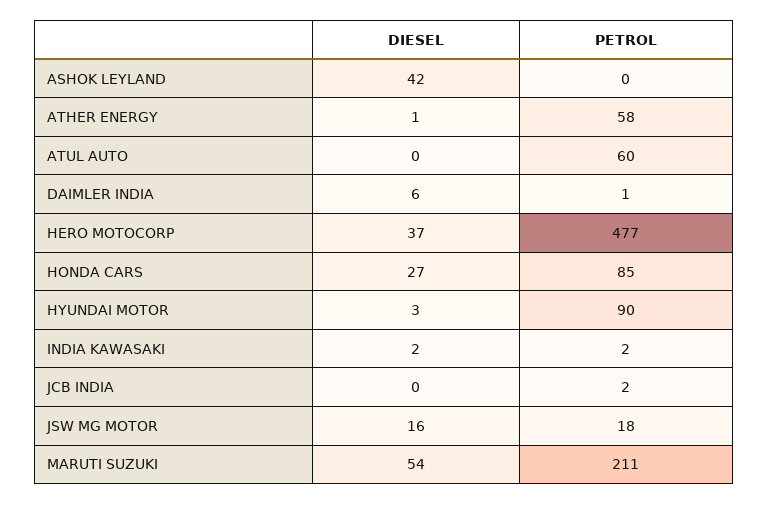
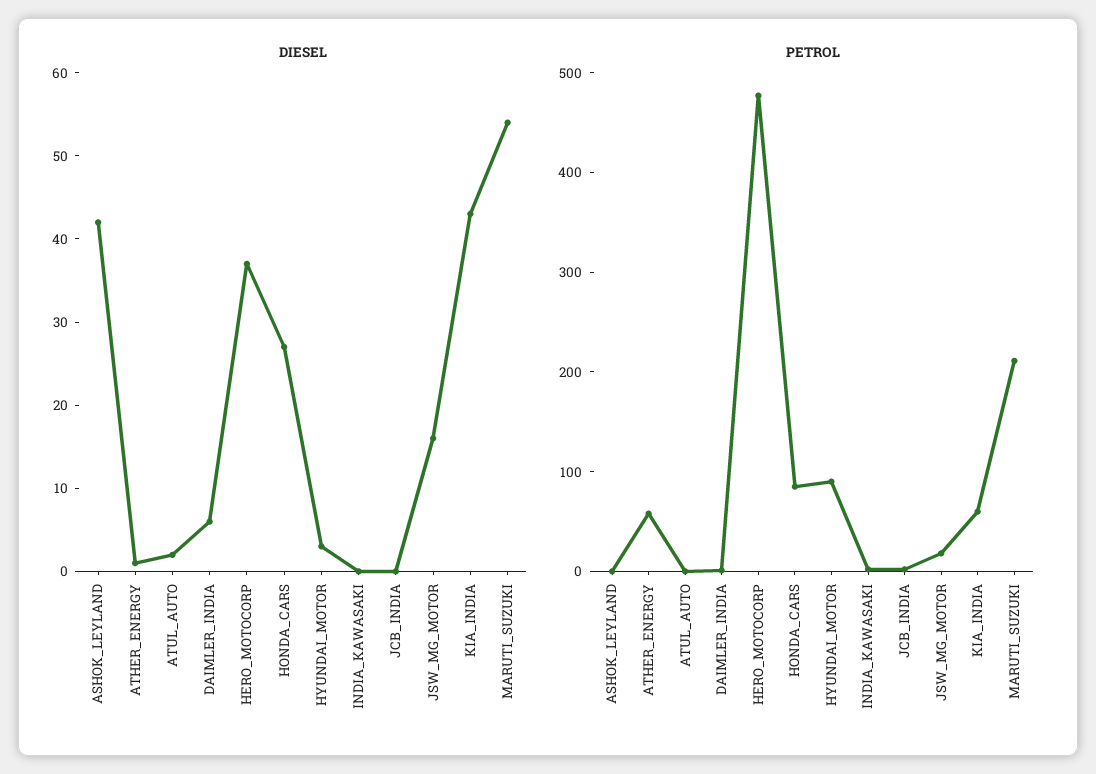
DIESEL, ATUL AUTO: 0 -> 2
PETROL, ATUL AUTO: 60 -> 0
DIESEL, INDIA KAWASAKI: 2 -> 0
DIESEL, KIA_INDIA: none -> 43
PETROL, KIA_INDIA: none -> 60

